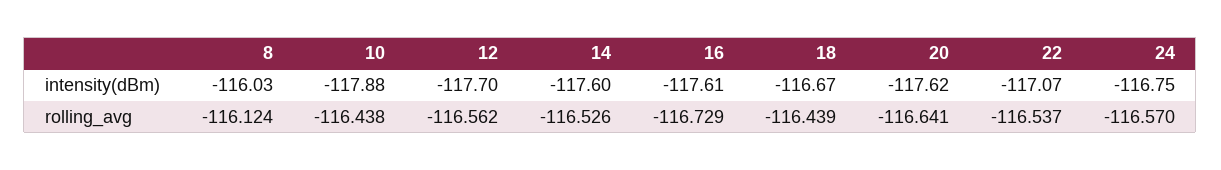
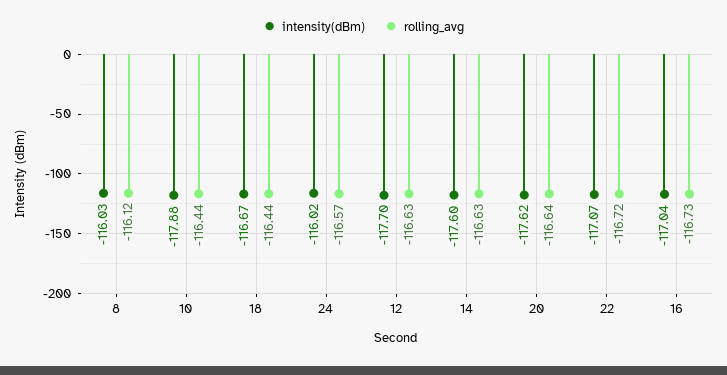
intensity(dBm), 16: -117.61 -> -117.04
intensity(dBm), 24: -116.75 -> -116.02
rolling_avg, 12: -116.562 -> -116.63
rolling_avg, 14: -116.526 -> -116.63
rolling_avg, 22: -116.537 -> -116.72

